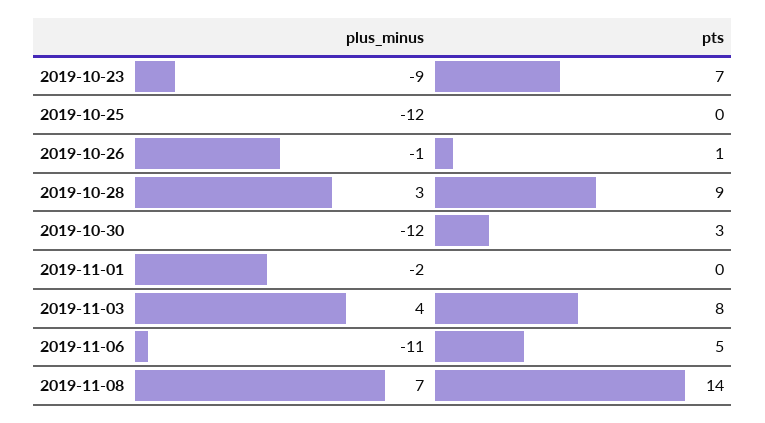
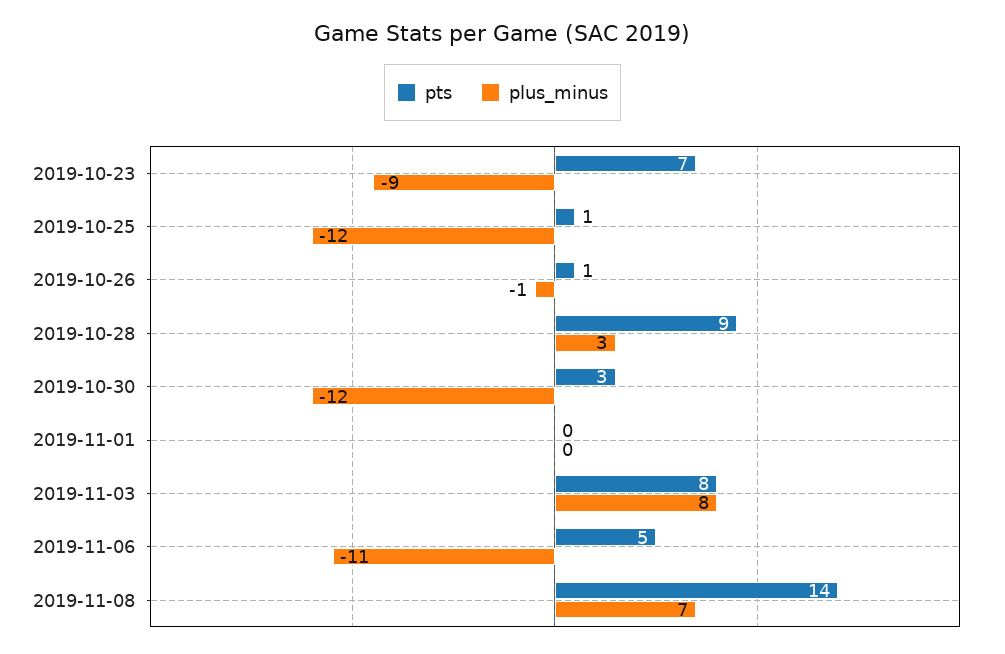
pts, 2019-10-25: 0 -> 1
plus_minus, 2019-11-01: -2 -> 0
plus_minus, 2019-11-03: 4 -> 8

